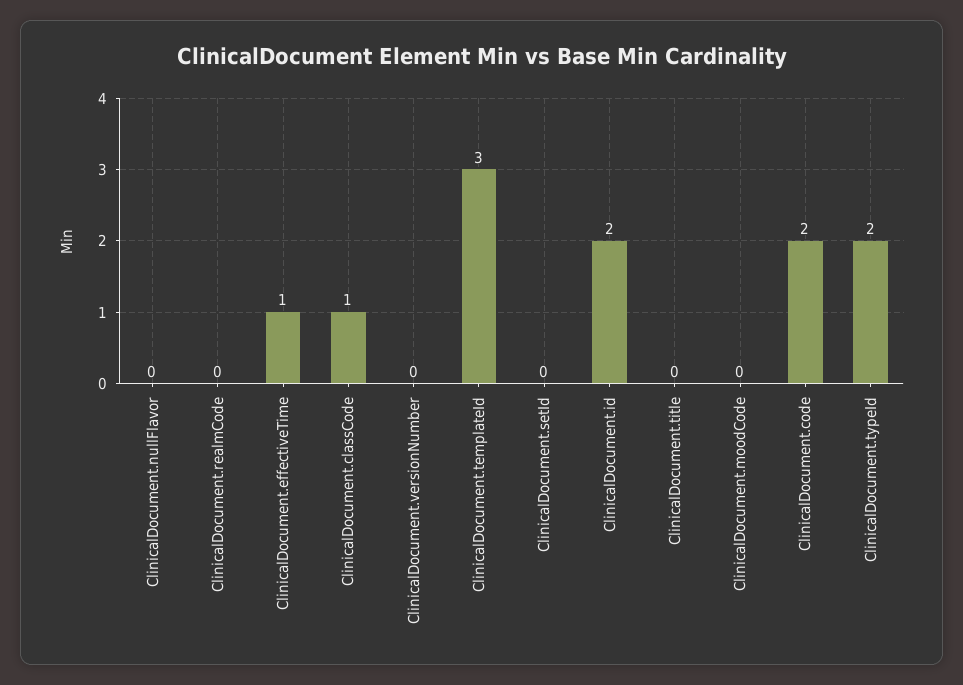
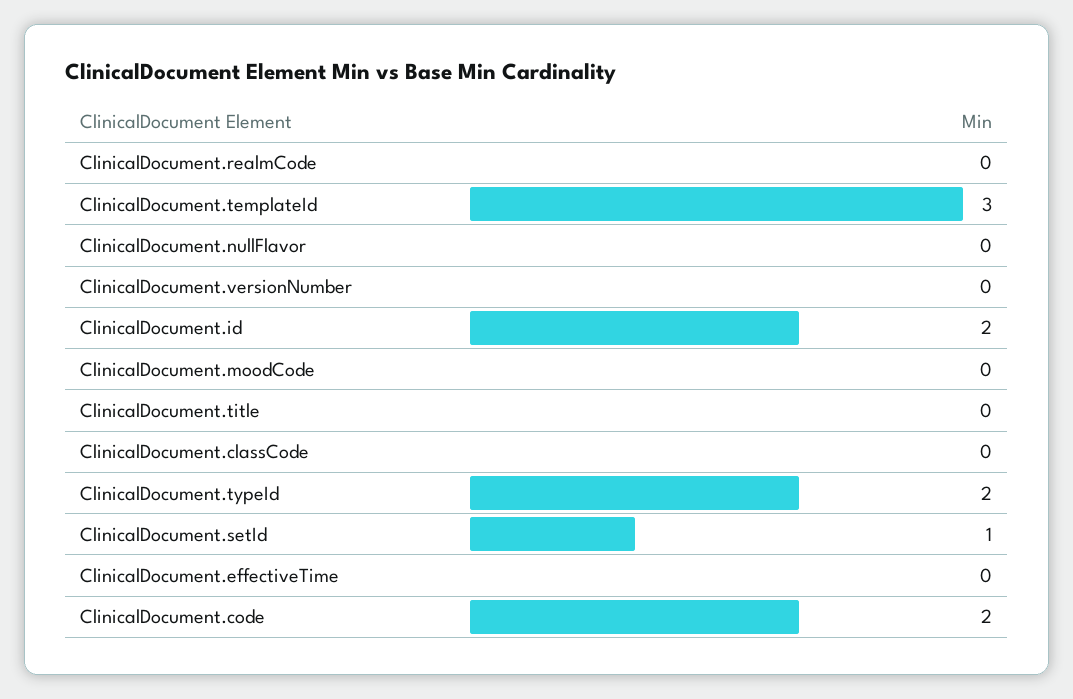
ClinicalDocument.effectiveTime: 1 -> 0
ClinicalDocument.classCode: 1 -> 0
ClinicalDocument.setId: 0 -> 1

